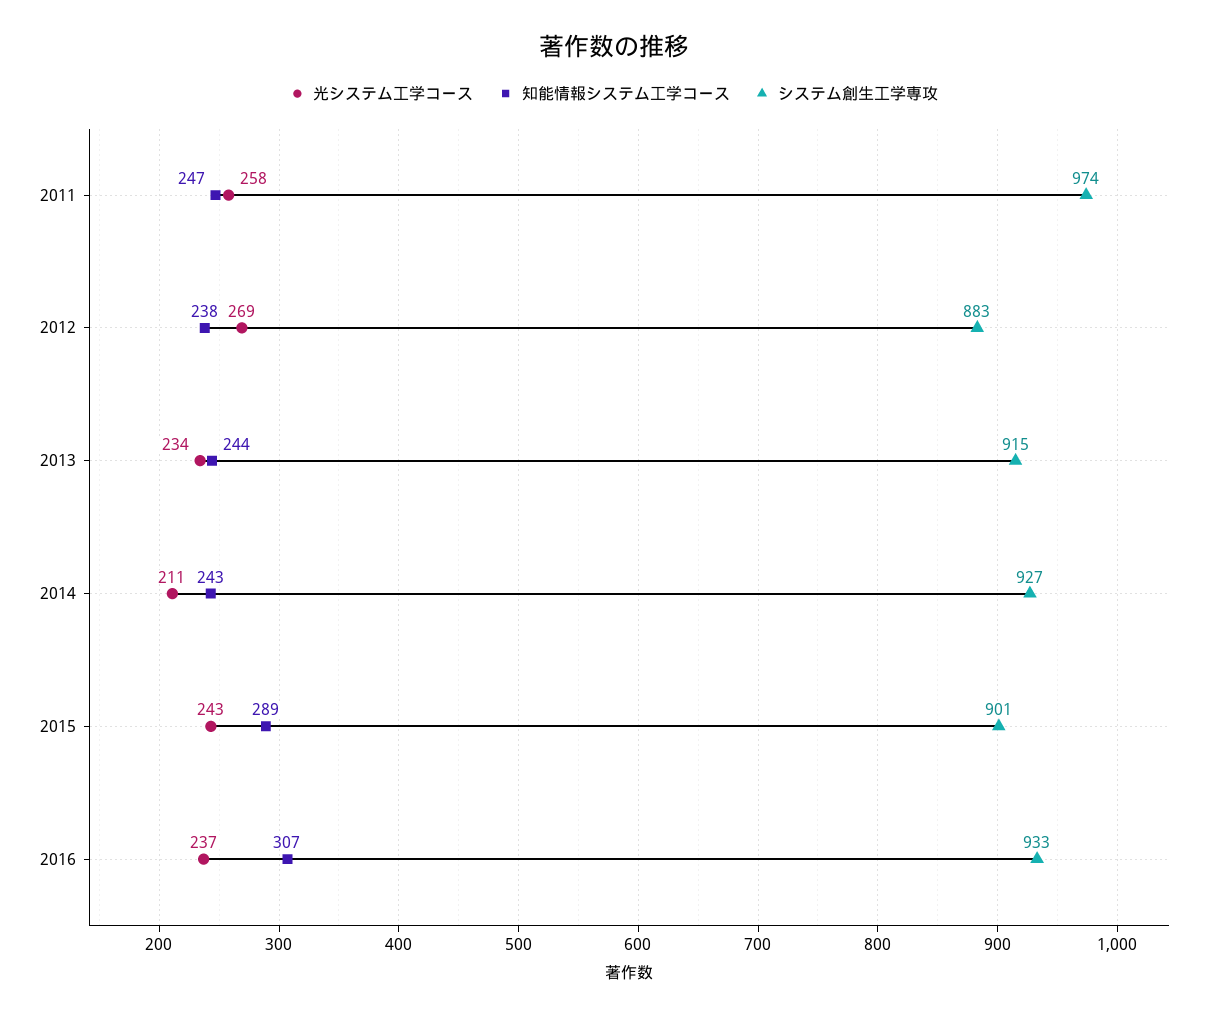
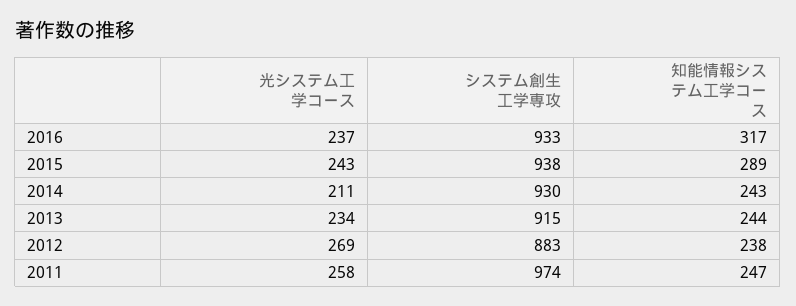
システム創生工学専攻, 2014: 927 -> 930
システム創生工学専攻, 2015: 901 -> 938
知能情報システム工学コース, 2016: 307 -> 317

